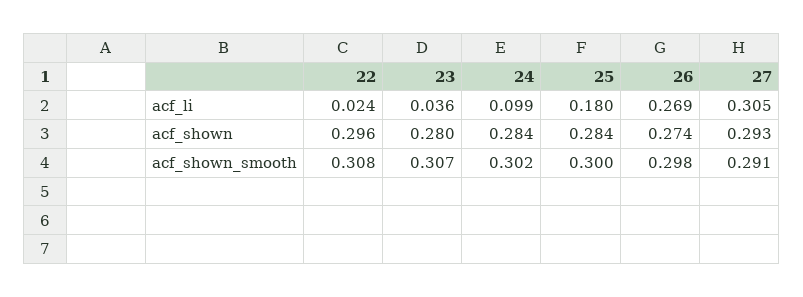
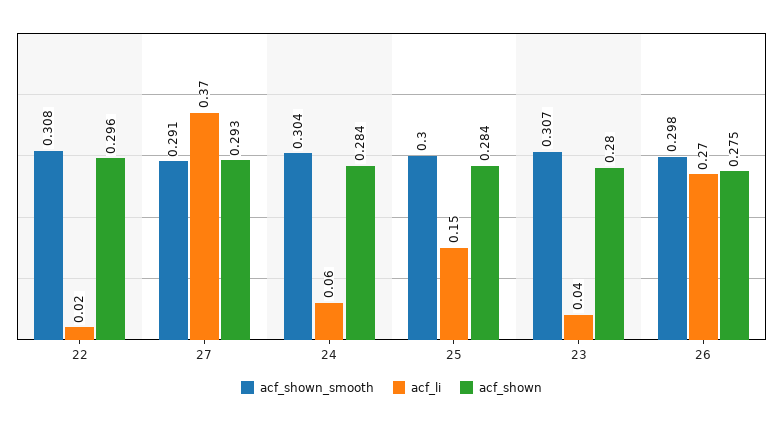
acf_li, 24: 0.099 -> 0.06
acf_li, 25: 0.18 -> 0.15
acf_li, 27: 0.305 -> 0.37
acf_shown, 26: 0.274 -> 0.275
acf_shown_smooth, 24: 0.302 -> 0.304

